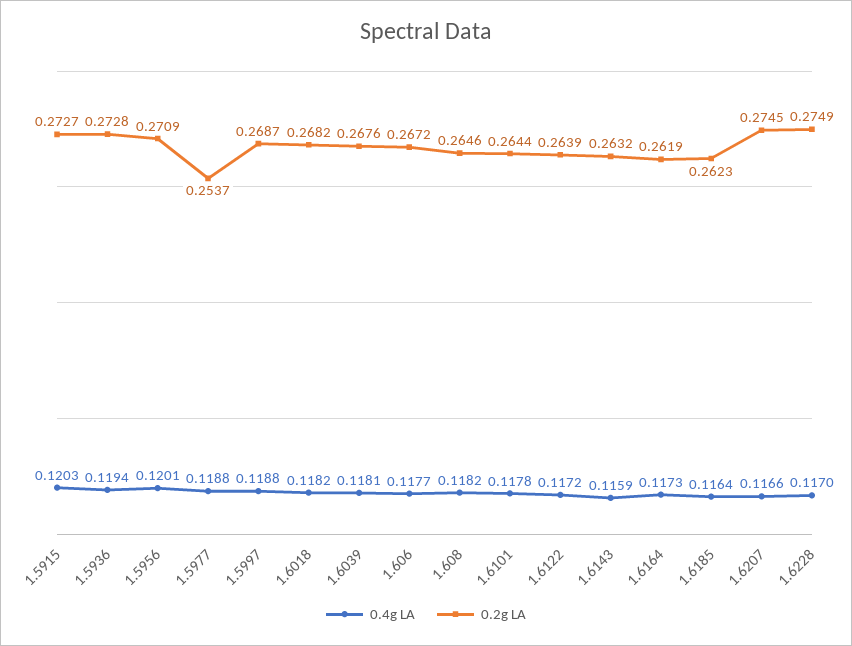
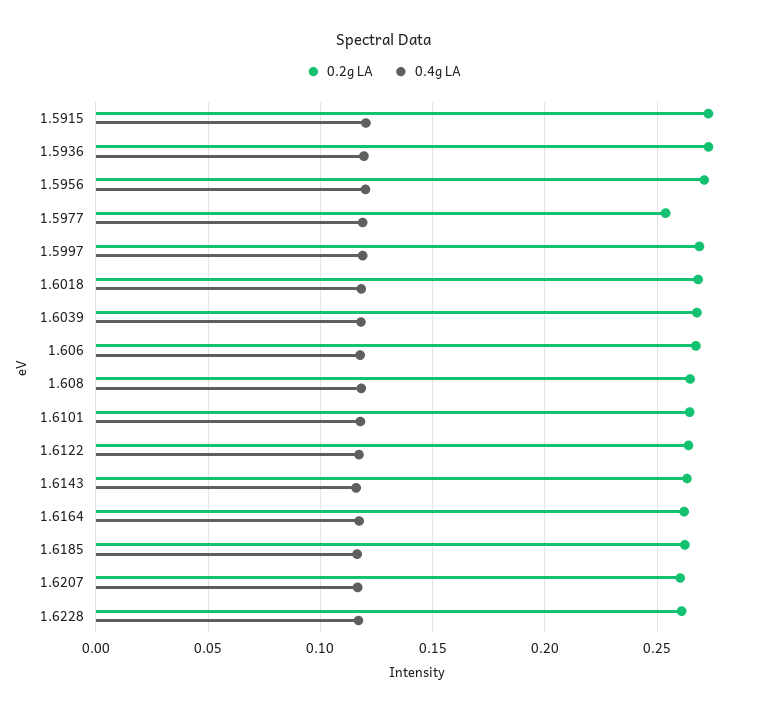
0.2g LA, 1.6207: 0.2745 -> 0.26
0.2g LA, 1.6228: 0.2749 -> 0.26

